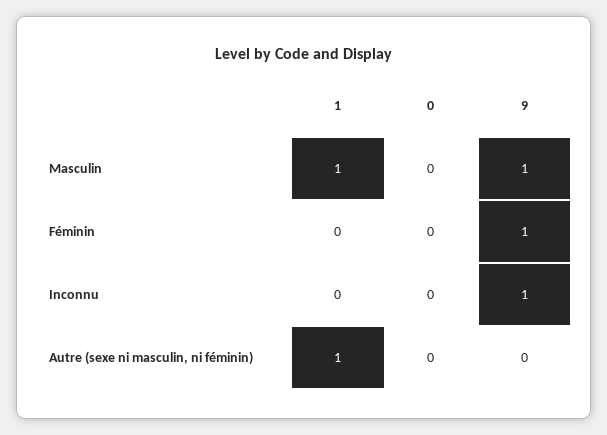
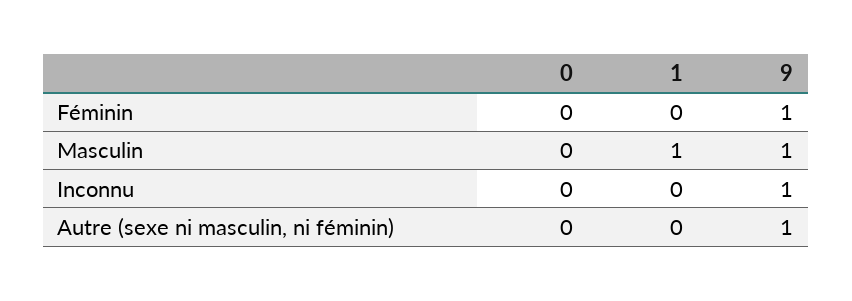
1, Autre (sexe ni masculin, ni féminin): 1 -> 0
9, Autre (sexe ni masculin, ni féminin): 0 -> 1

